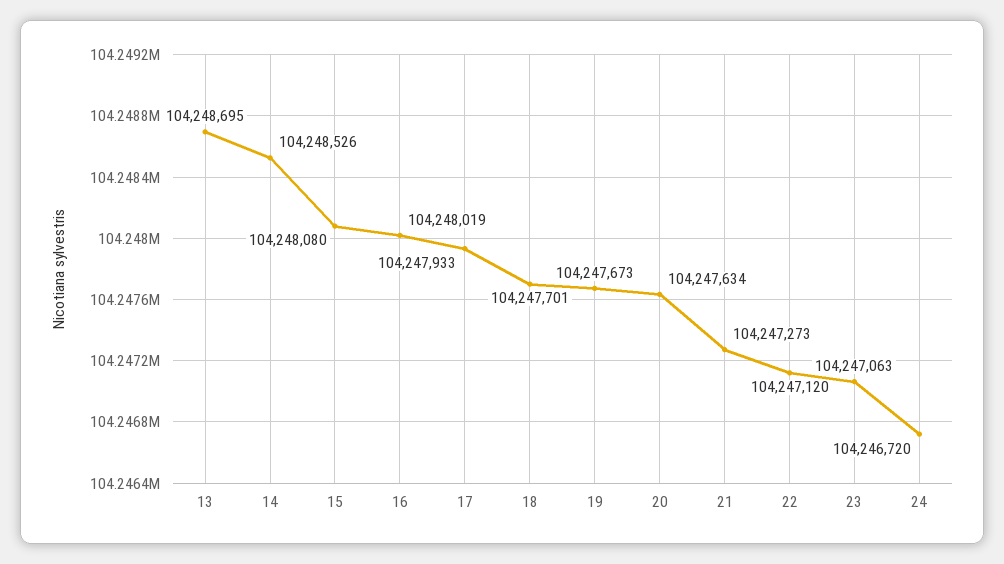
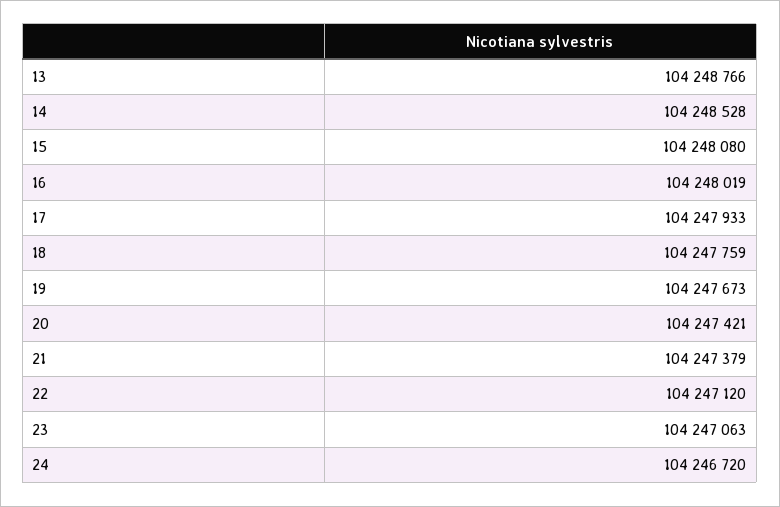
13: 104248695 -> 104248766
14: 104248526 -> 104248528
18: 104247701 -> 104247759
20: 104247634 -> 104247421
21: 104247273 -> 104247379

